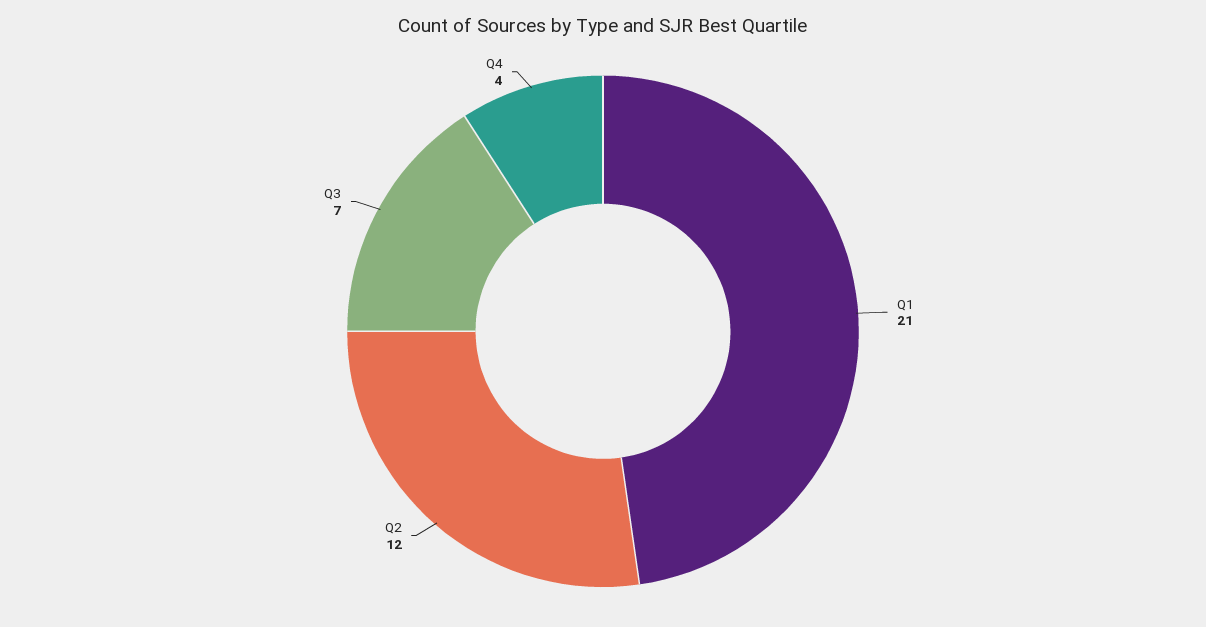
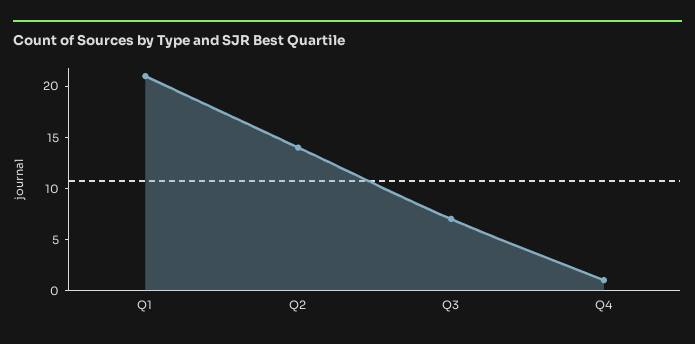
Q2: 12 -> 14
Q4: 4 -> 1

